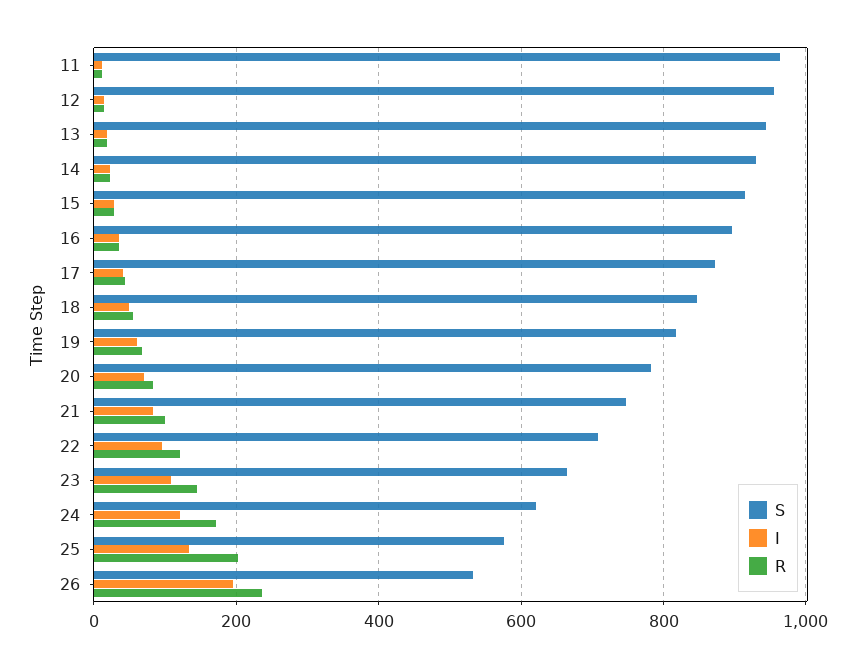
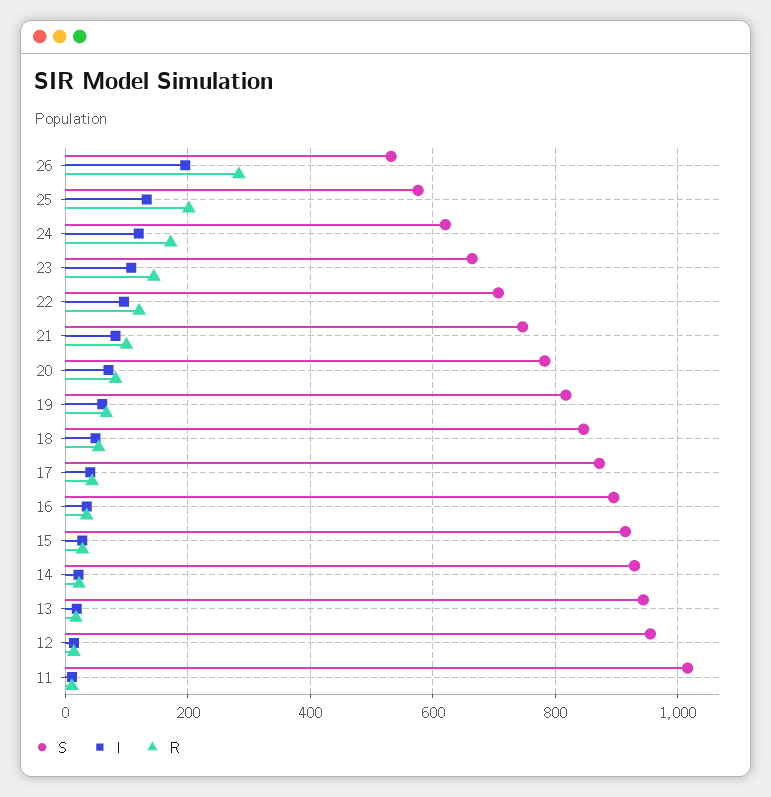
S, 11: 960 -> 1020
R, 26: 240 -> 280

